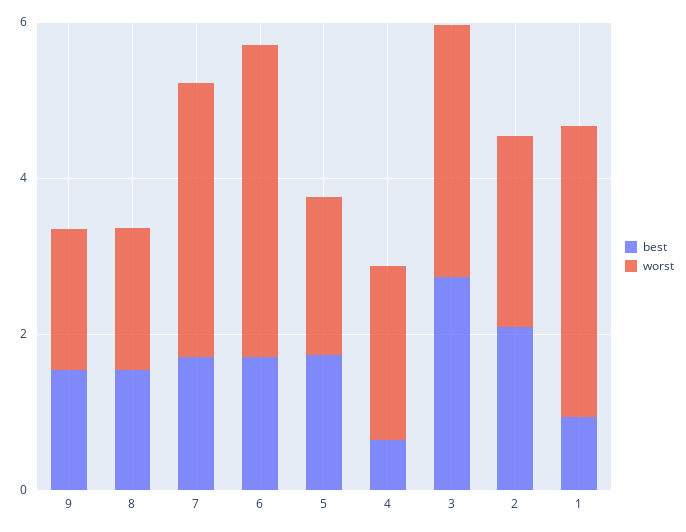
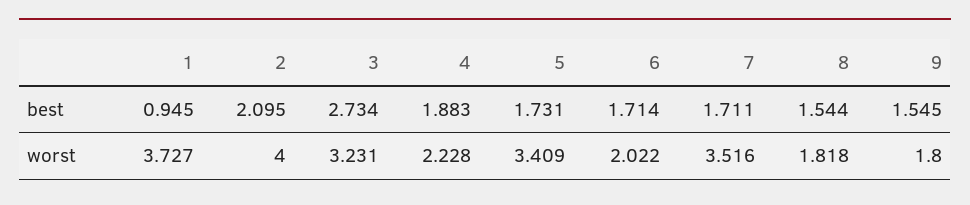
worst, 6: 4 -> 2.022
worst, 5: 2 -> 3.409
best, 4: 0.5 -> 1.883
worst, 2: 2.5 -> 4

